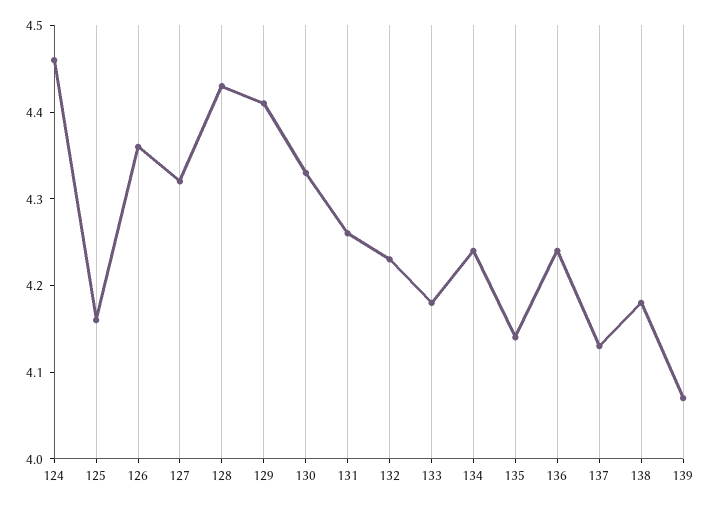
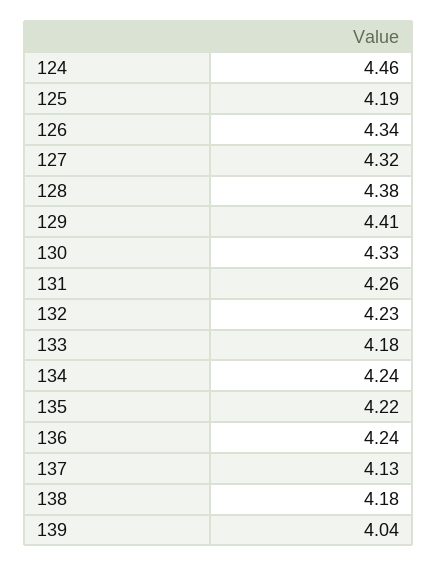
125: 4.16 -> 4.19
126: 4.36 -> 4.34
128: 4.43 -> 4.38
135: 4.14 -> 4.22
139: 4.07 -> 4.04

